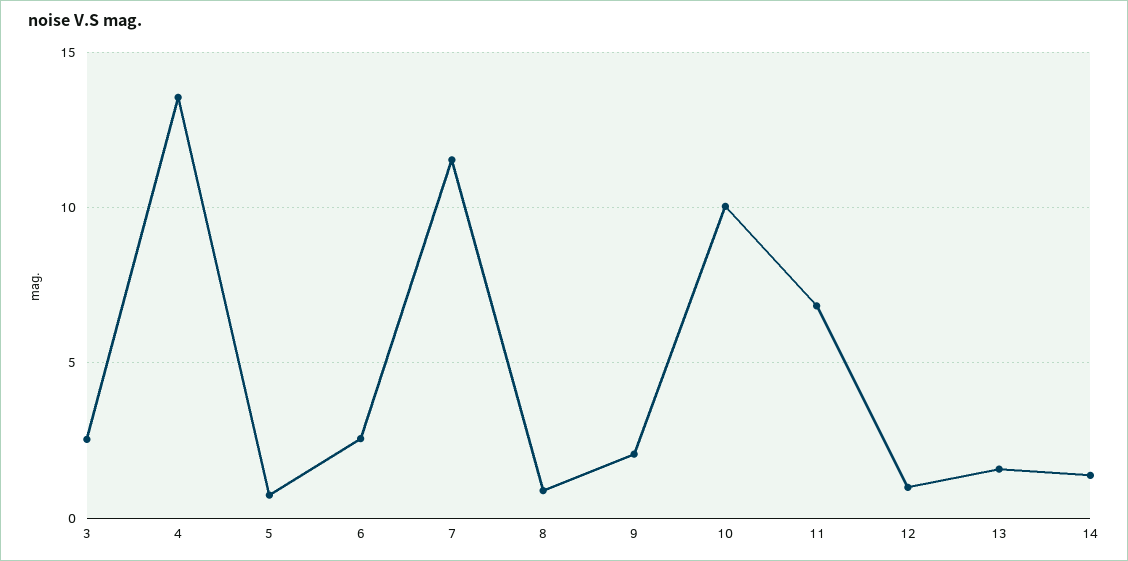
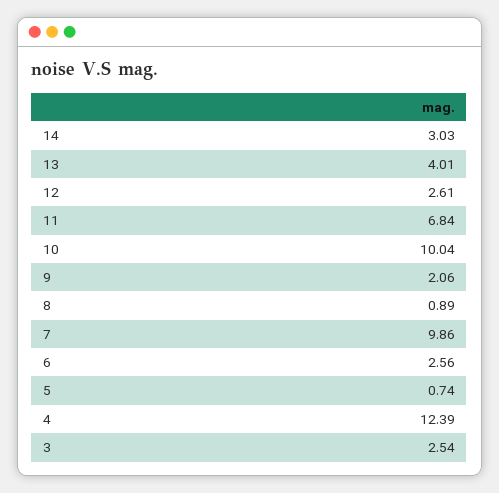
4: 13.5 -> 12.39
7: 11.5 -> 9.86
12: 1 -> 2.61
13: 1.5 -> 4.01
14: 1.5 -> 3.03

